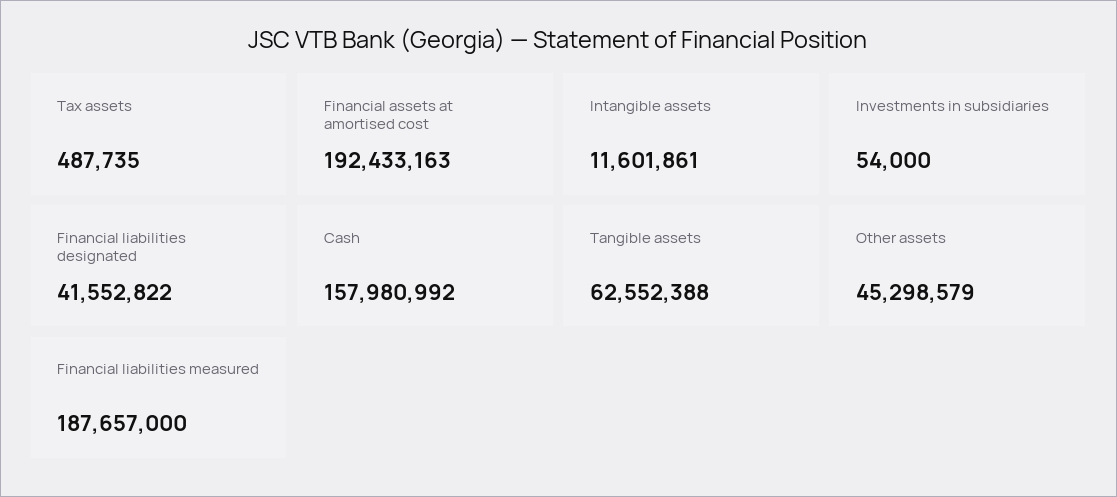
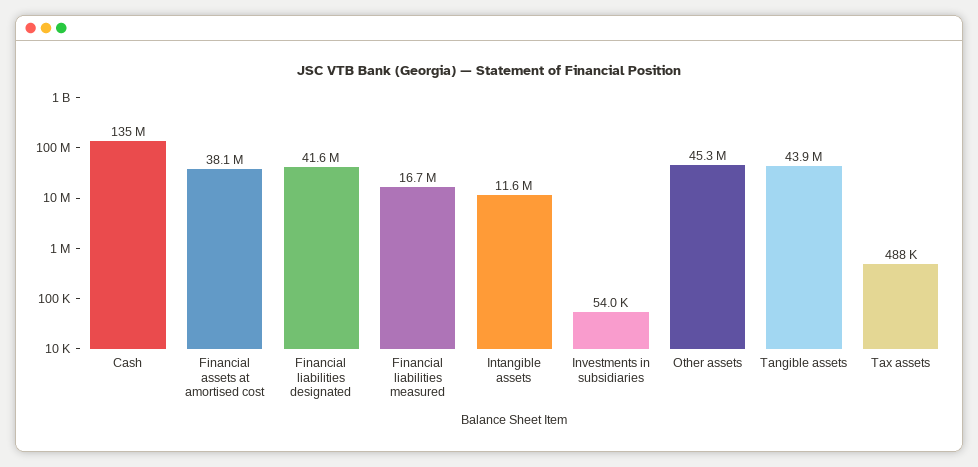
Financial assets at amortised cost: 192433163 -> 38100000
Cash: 157980992 -> 135000000
Tangible assets: 62552388 -> 43900000
Financial liabilities measured: 187657000 -> 16700000

